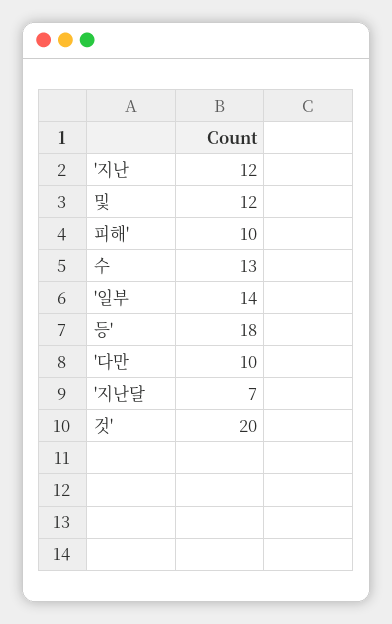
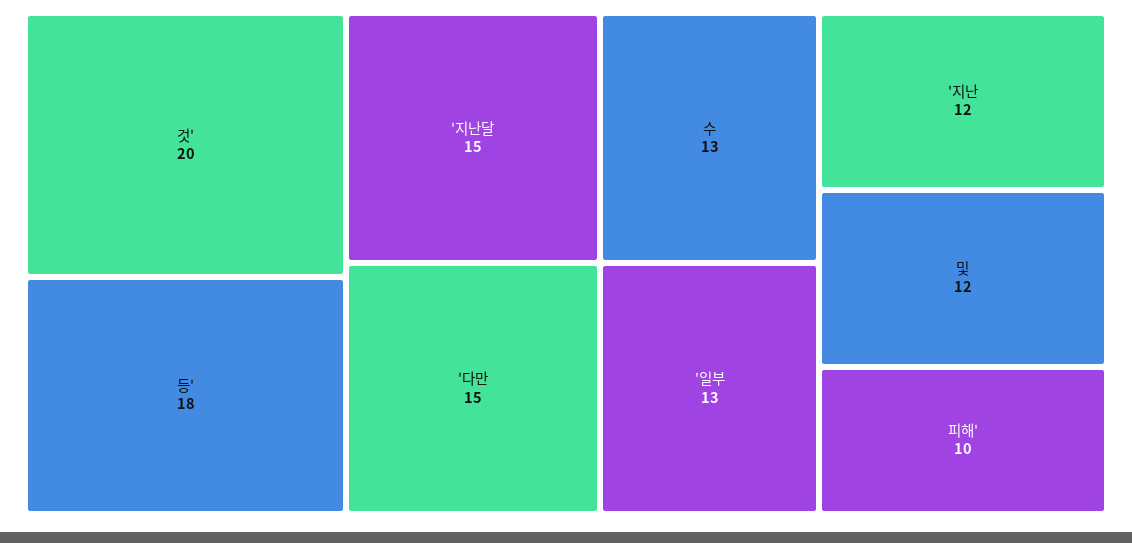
'일부: 14 -> 13
'다만: 10 -> 15
'지난달: 7 -> 15

